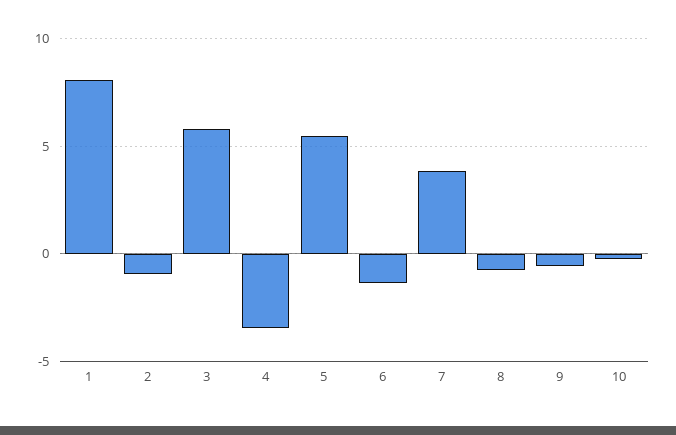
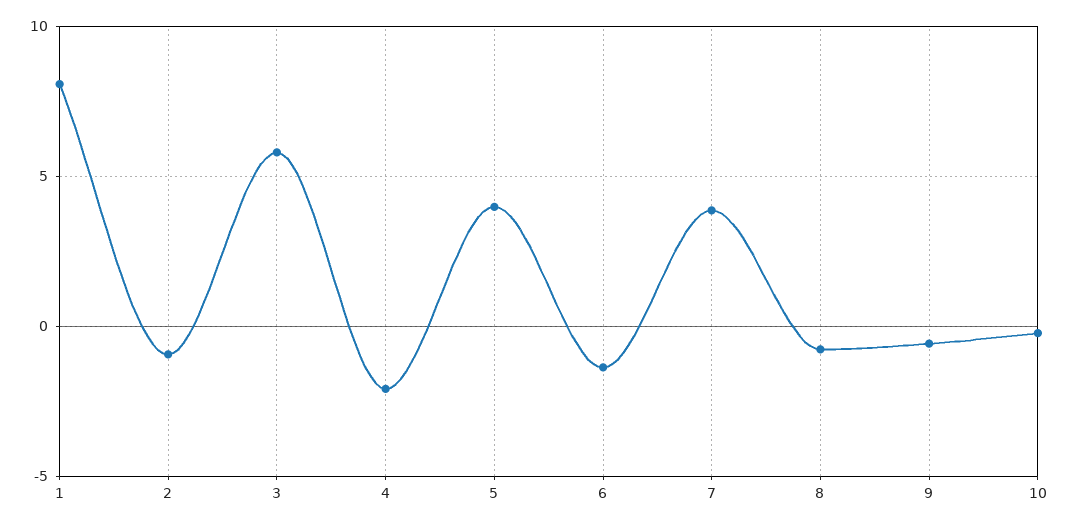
4: -3.5 -> -2
5: 5.5 -> 4

